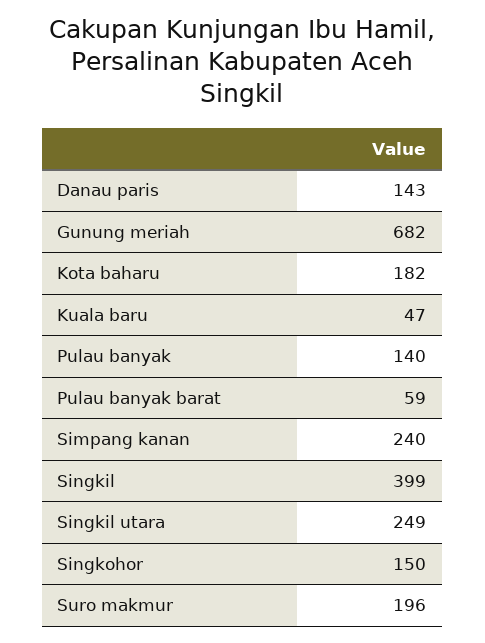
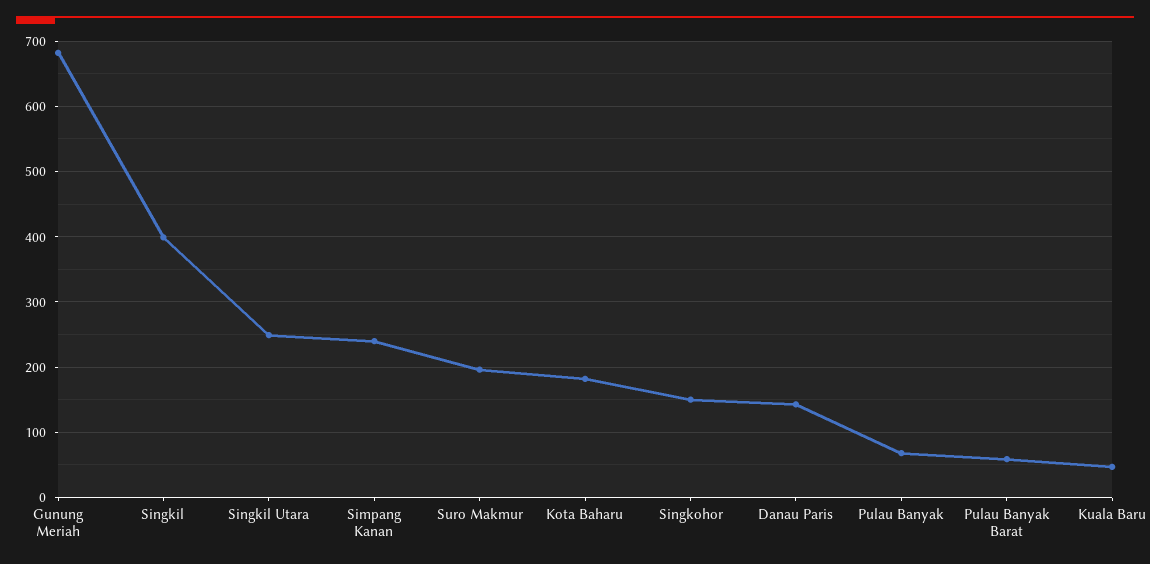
Pulau banyak: 140 -> 70

